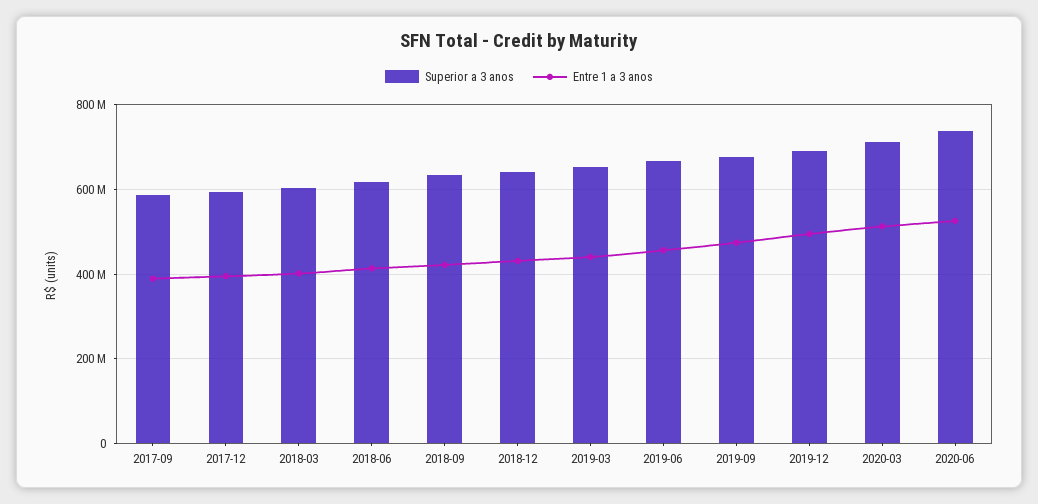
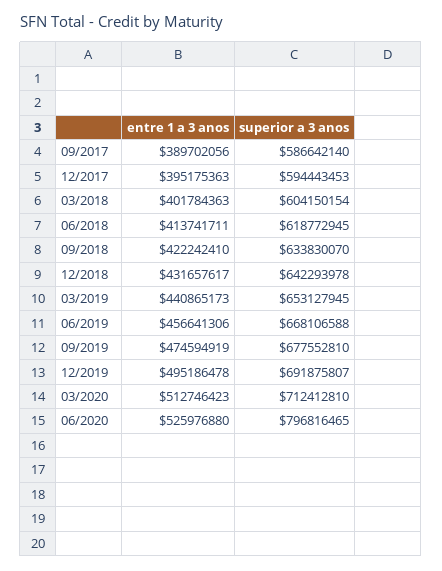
Superior a 3 anos, 2020-06: 740000000 -> 796816465

